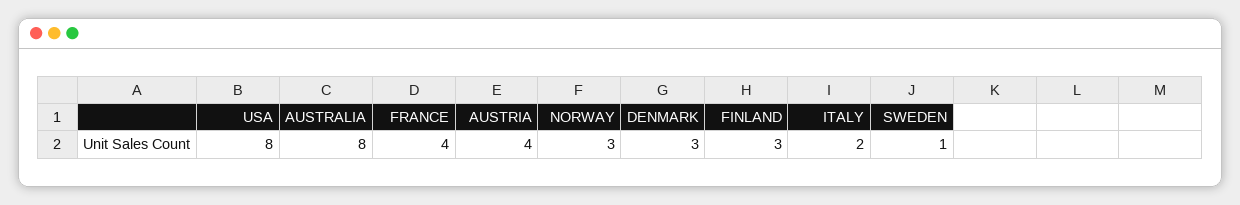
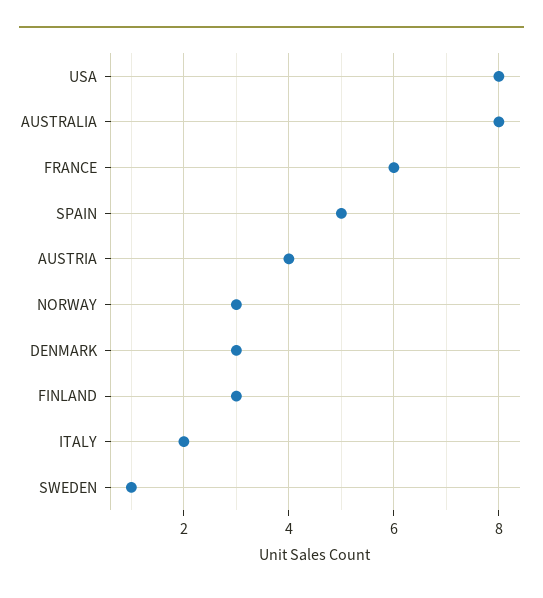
FRANCE: 4 -> 6
SPAIN: none -> 5

